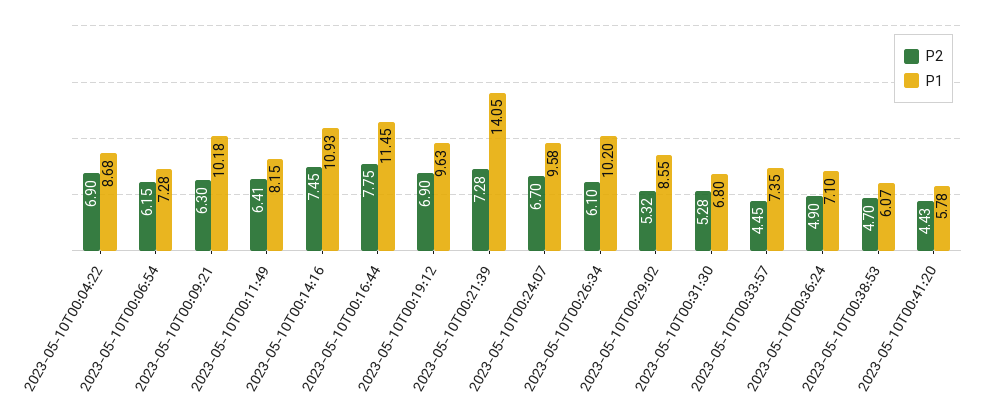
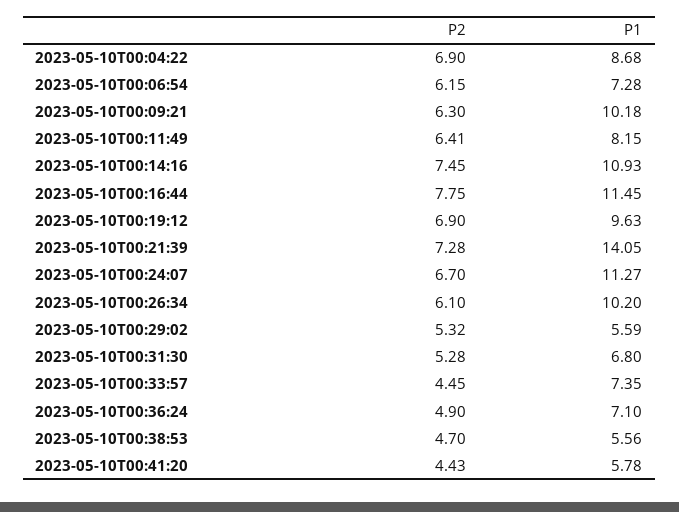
P1, 2023-05-10T00:24:07: 9.58 -> 11.27
P1, 2023-05-10T00:29:02: 8.55 -> 5.59
P1, 2023-05-10T00:38:53: 6.07 -> 5.56

